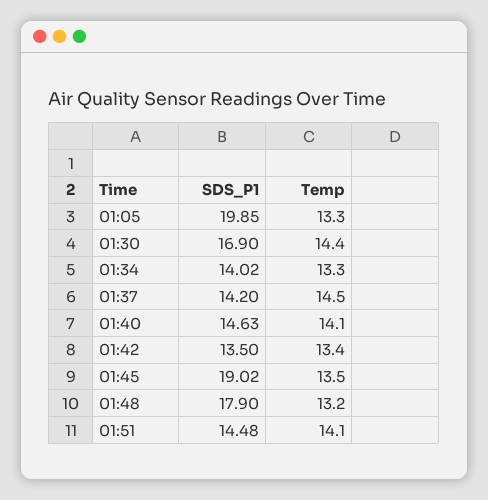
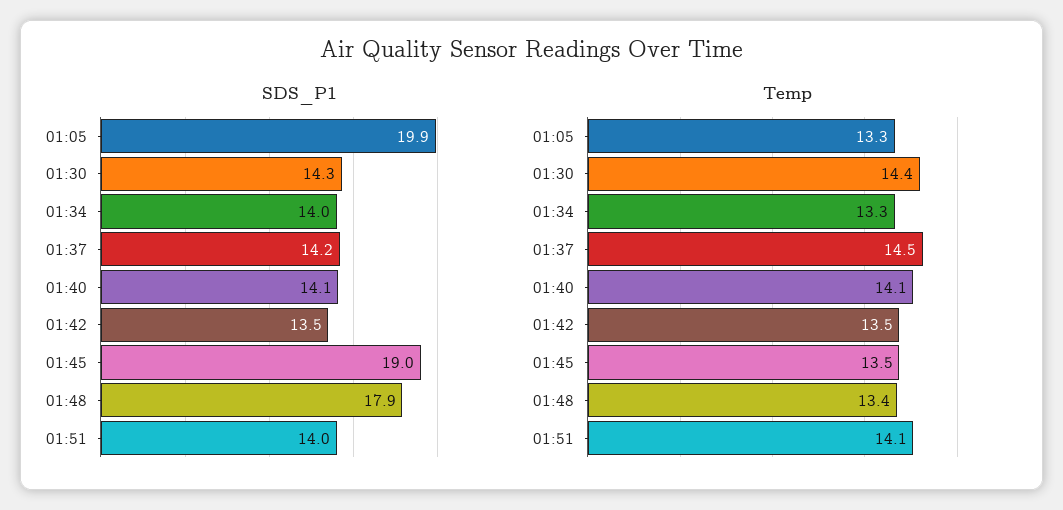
SDS_P1, 01:30: 16.9 -> 14.3
SDS_P1, 01:40: 14.63 -> 14.1
Temp, 01:42: 13.4 -> 13.5
Temp, 01:48: 13.2 -> 13.4
SDS_P1, 01:51: 14.48 -> 14

